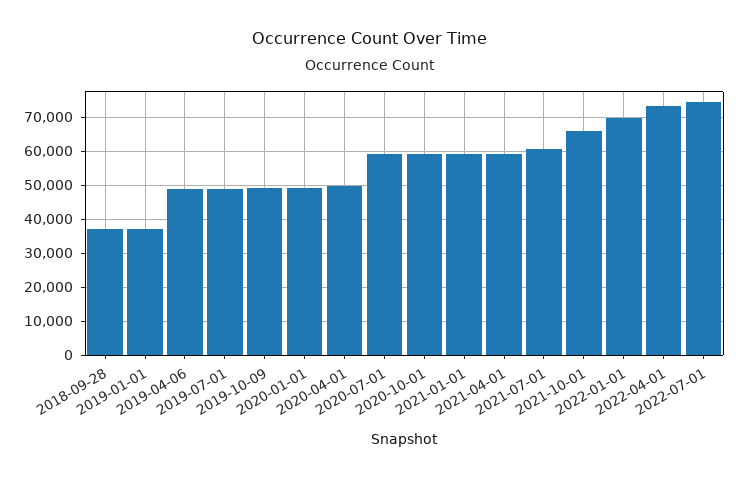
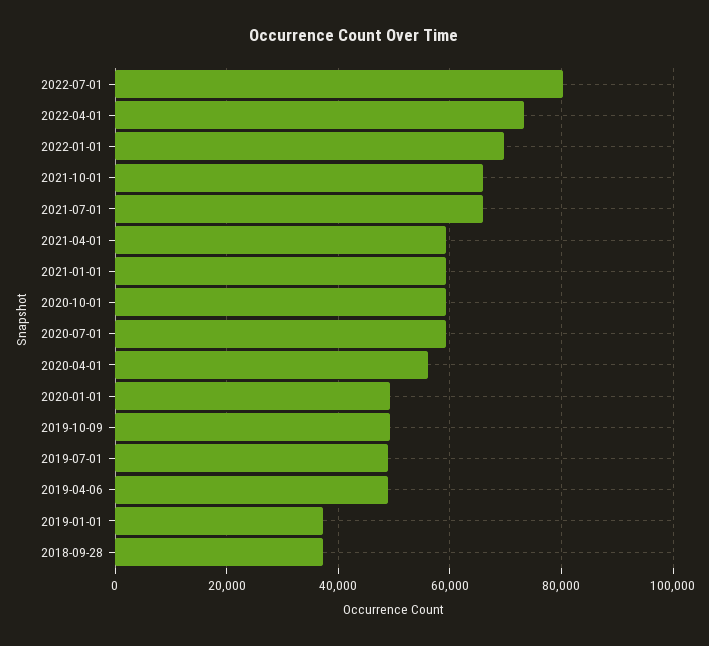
2020-04-01: 50000 -> 56000
2021-07-01: 60000 -> 66000
2022-07-01: 74000 -> 80000

